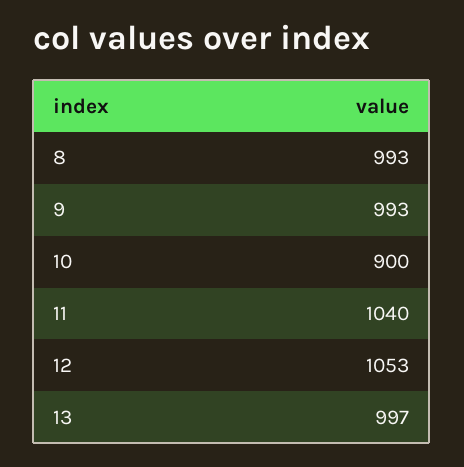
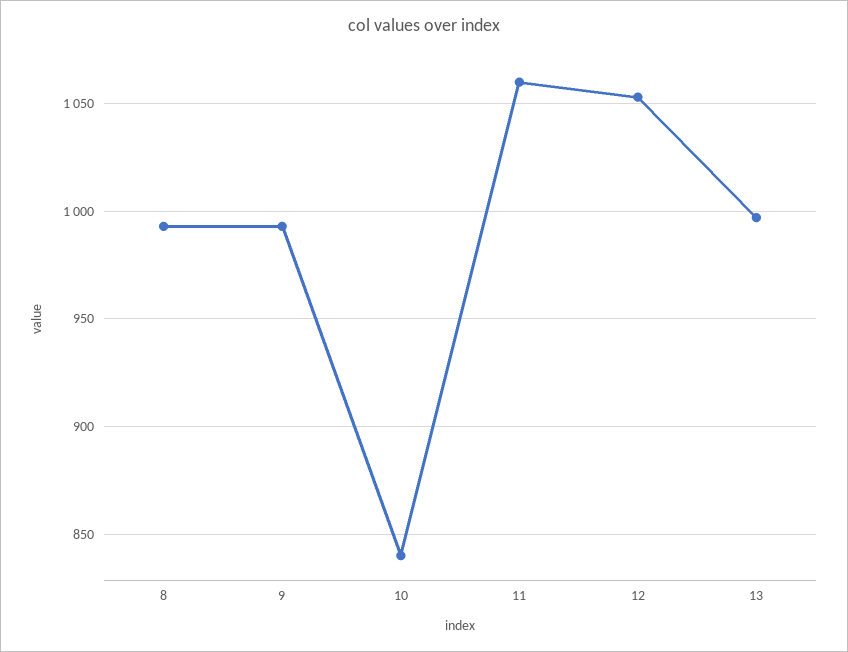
10: 900 -> 840
11: 1040 -> 1060

